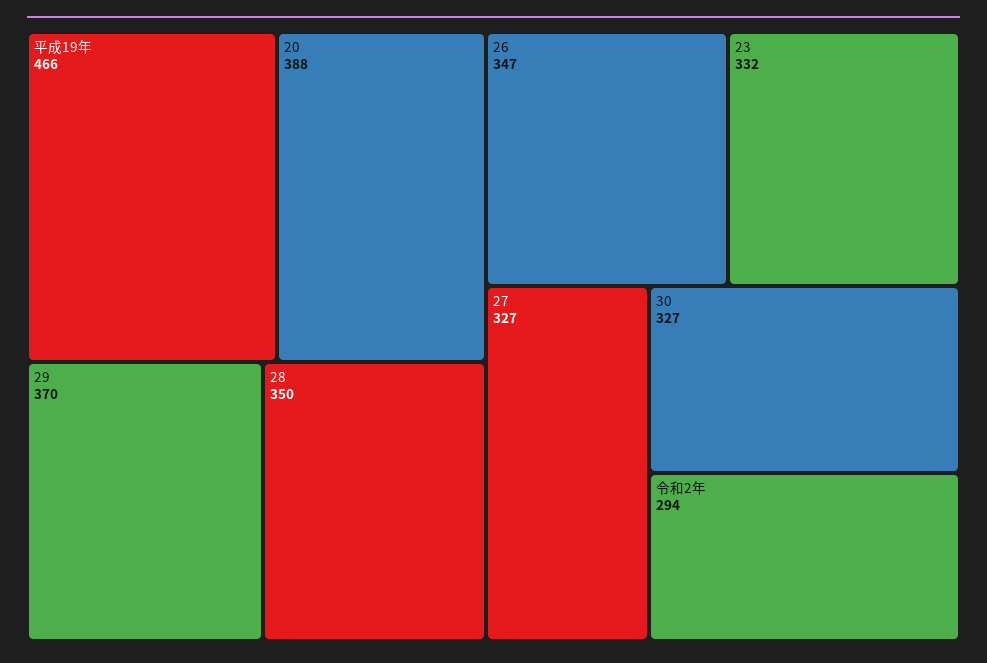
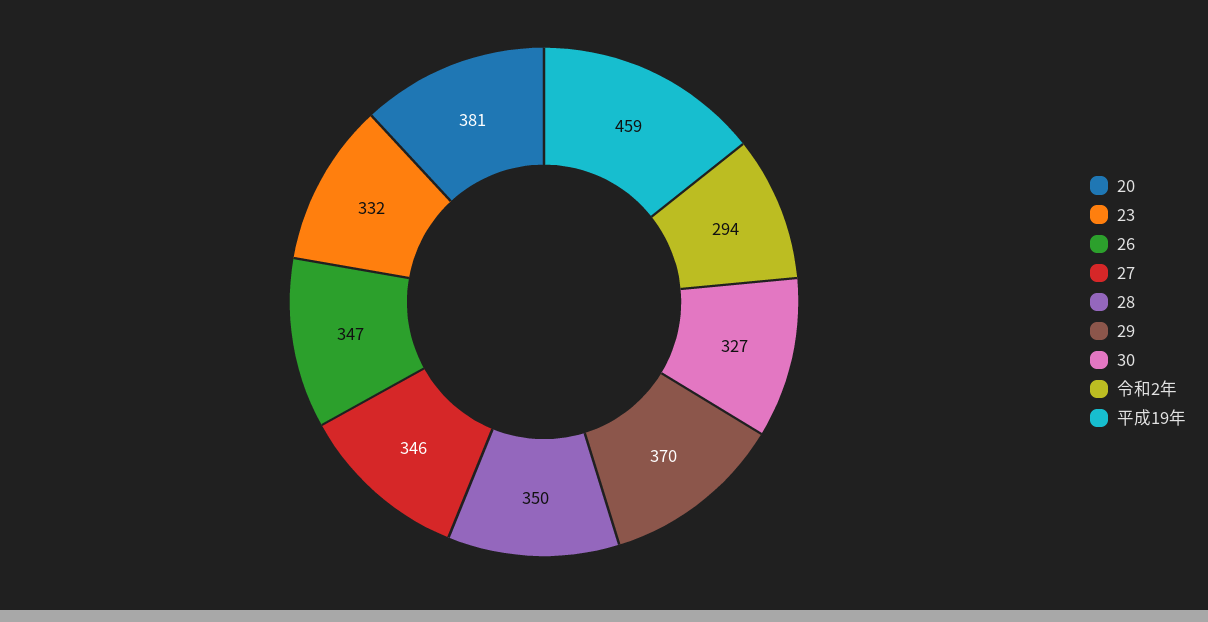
平成19年: 466 -> 459
20: 388 -> 381
27: 327 -> 346

